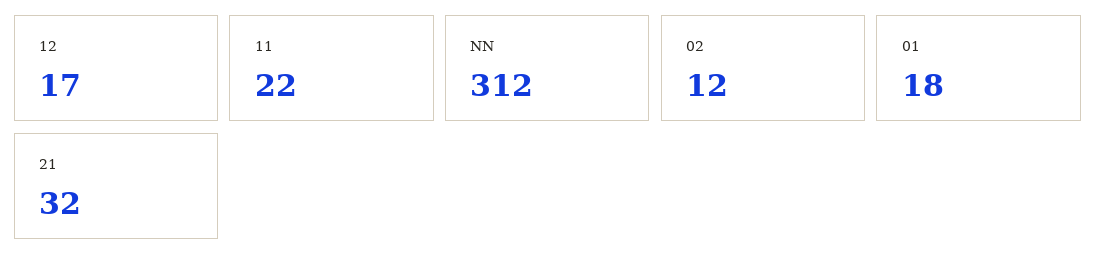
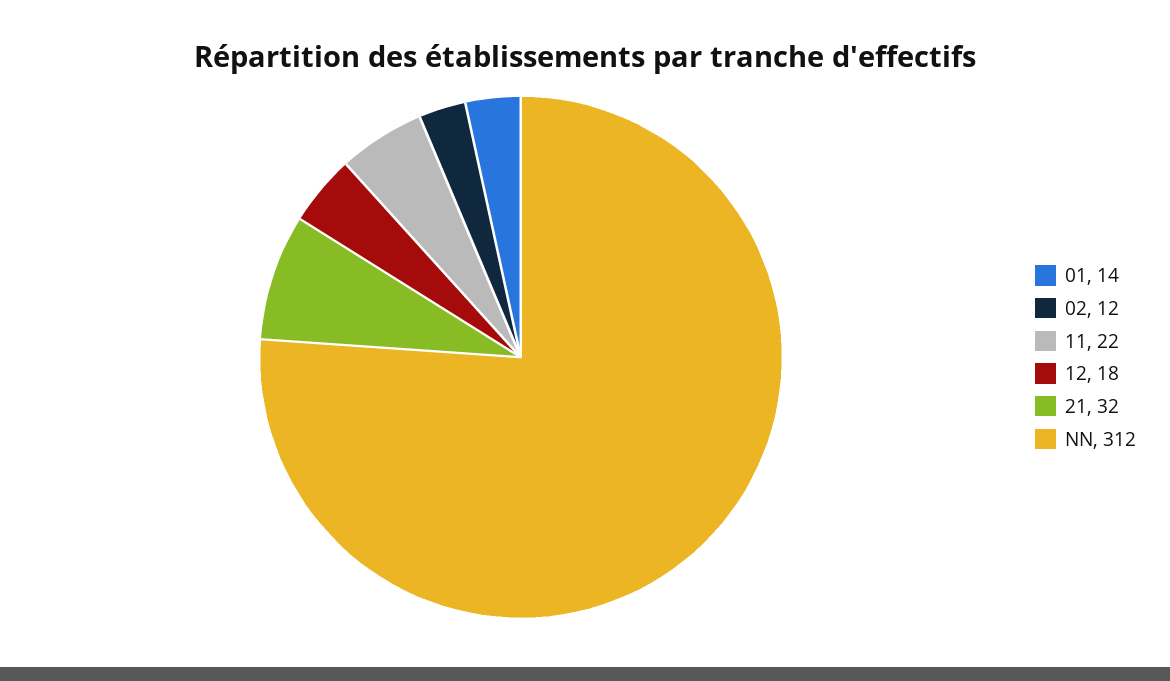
12: 17 -> 18
01: 18 -> 14

